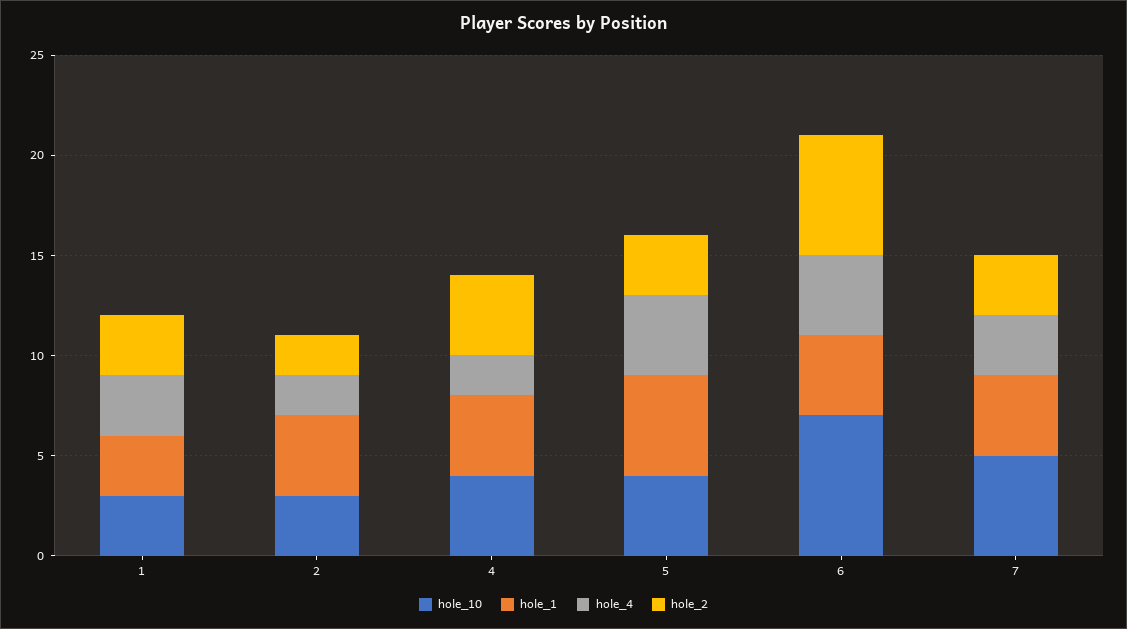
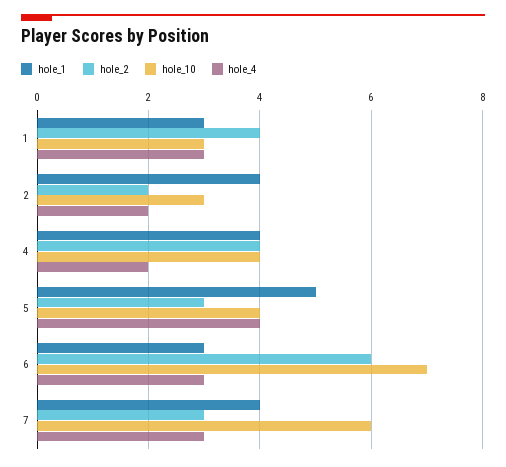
hole_2, 1: 3 -> 4
hole_1, 6: 4 -> 3
hole_4, 6: 4 -> 3
hole_10, 7: 5 -> 6

